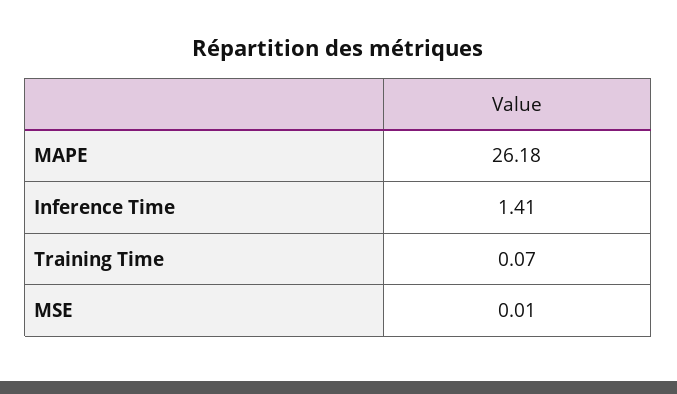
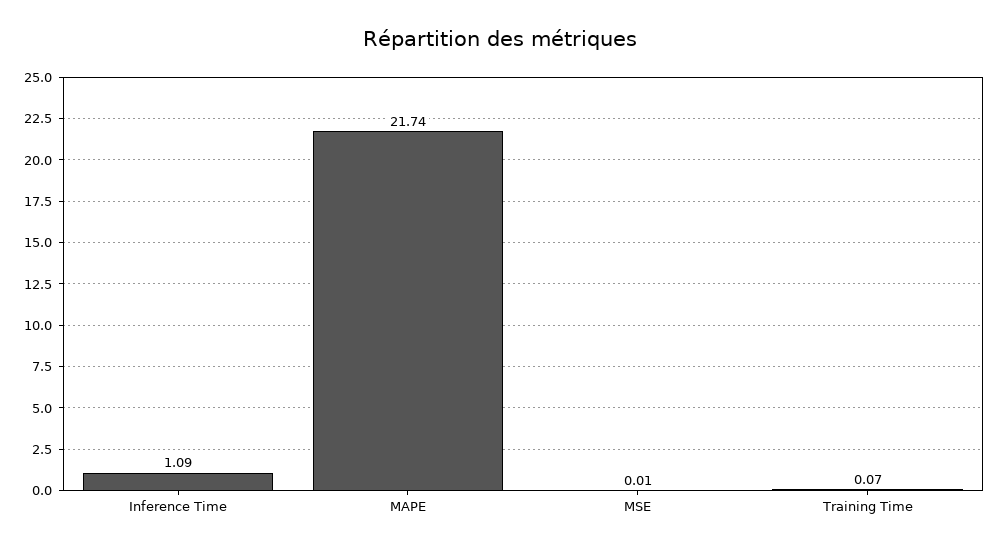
MAPE: 26.18 -> 21.74
Inference Time: 1.41 -> 1.09

